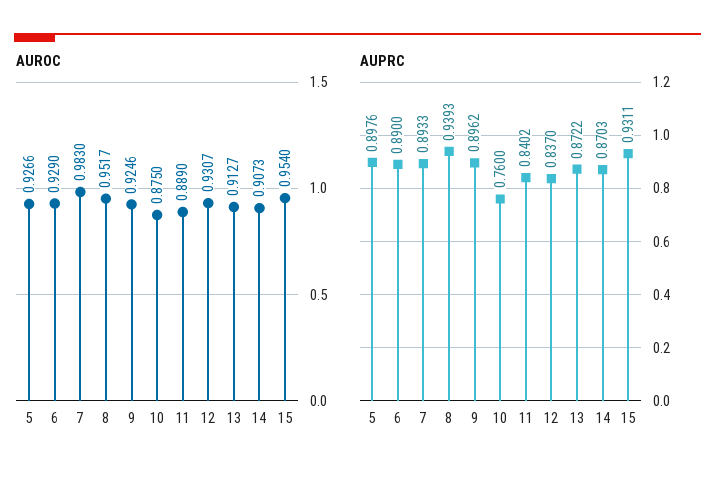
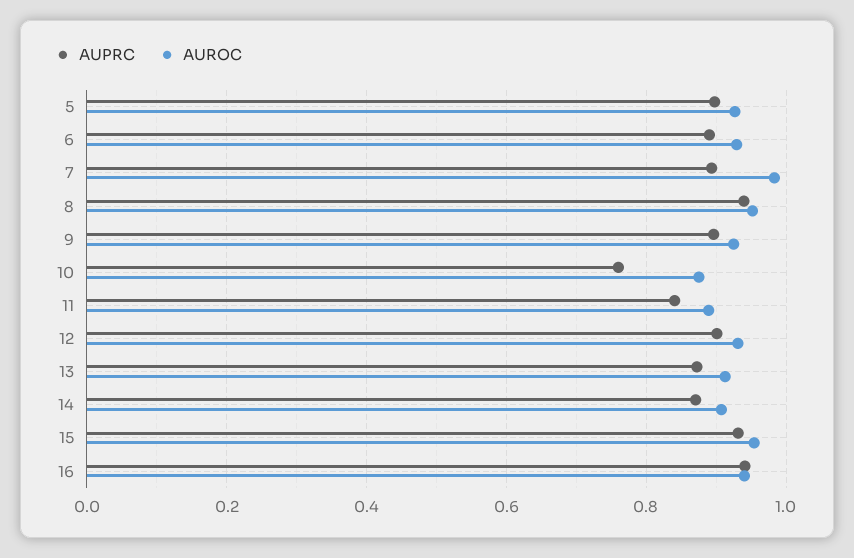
AUPRC, 12: 0.837 -> 0.9
AUPRC, 16: none -> 0.94
AUROC, 16: none -> 0.94

